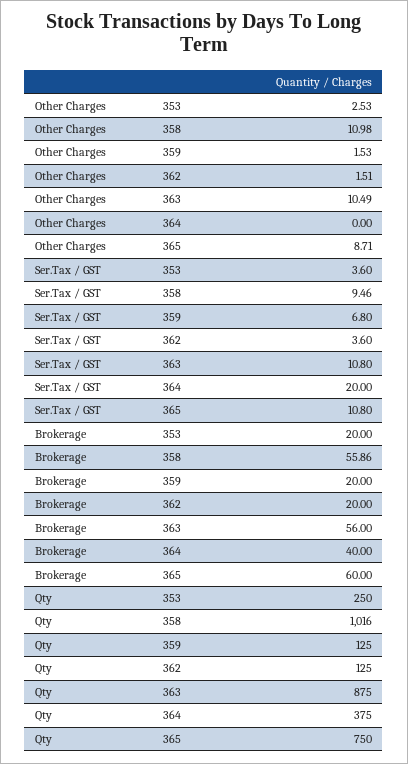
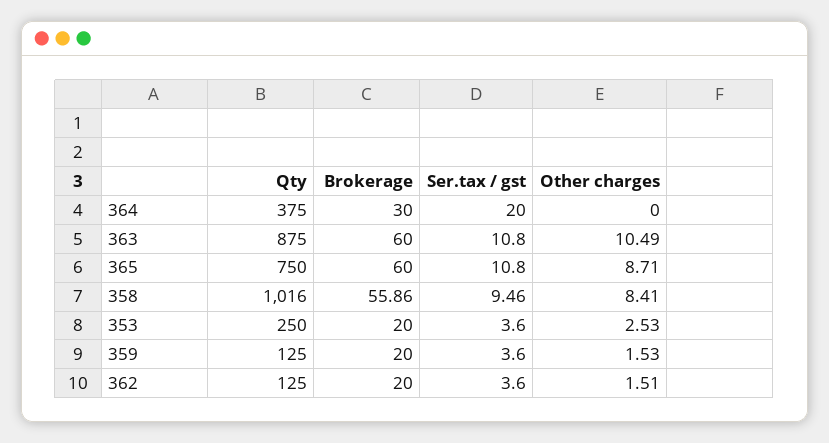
Other Charges, 358: 10.98 -> 8.41
Ser.Tax / GST, 359: 6.8 -> 3.6
Brokerage, 363: 56 -> 60
Brokerage, 364: 40 -> 30

